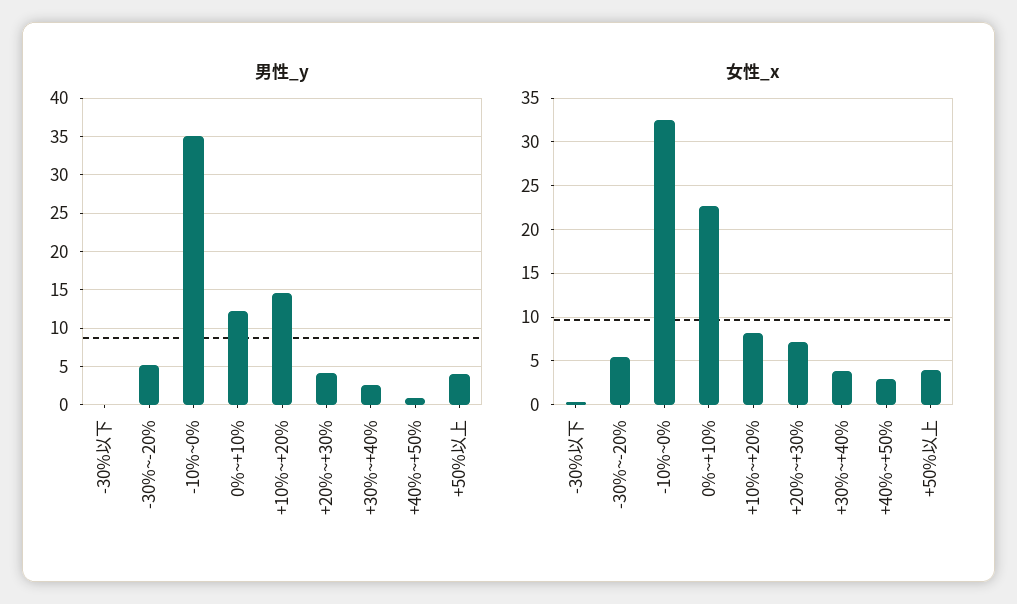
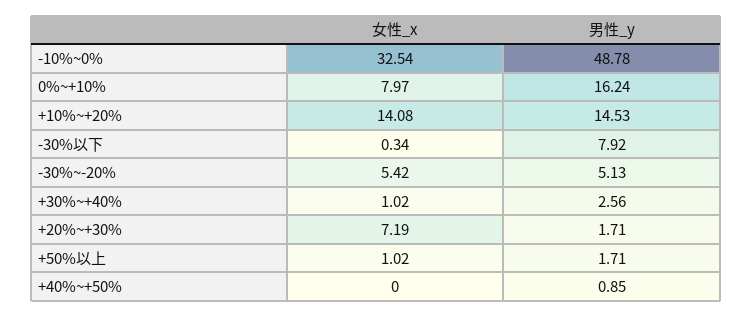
男性_y, -30%以下: 0 -> 7.92
男性_y, -10%~0%: 35 -> 48.78
男性_y, 0%~+10%: 12 -> 16.24
男性_y, +20%~+30%: 4 -> 1.71
男性_y, +50%以上: 4 -> 1.71
女性_x, 0%~+10%: 23 -> 7.97
女性_x, +10%~+20%: 8 -> 14.08
女性_x, +30%~+40%: 4 -> 1.02
女性_x, +40%~+50%: 3 -> 0
女性_x, +50%以上: 4 -> 1.02

